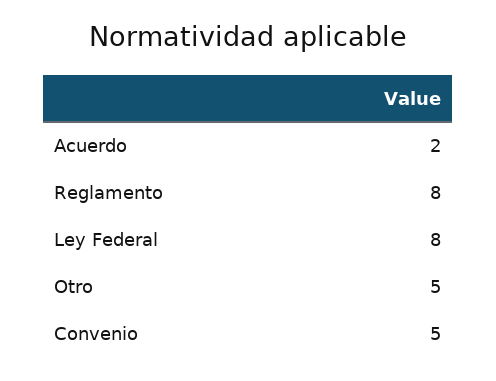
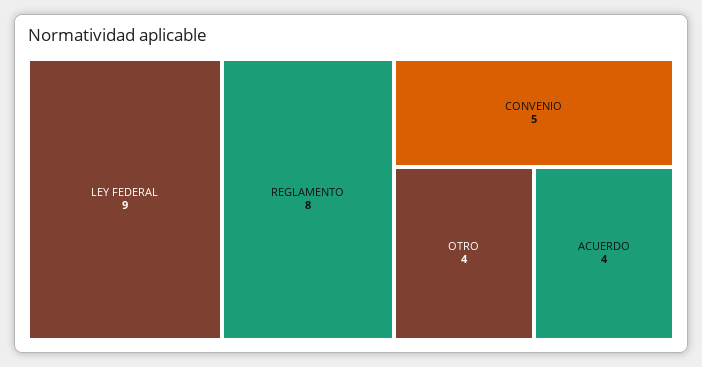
Acuerdo: 2 -> 4
Ley Federal: 8 -> 9
Otro: 5 -> 4

